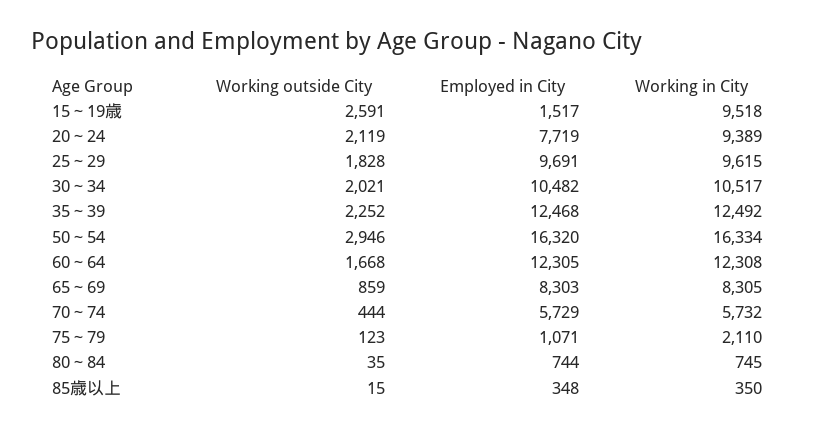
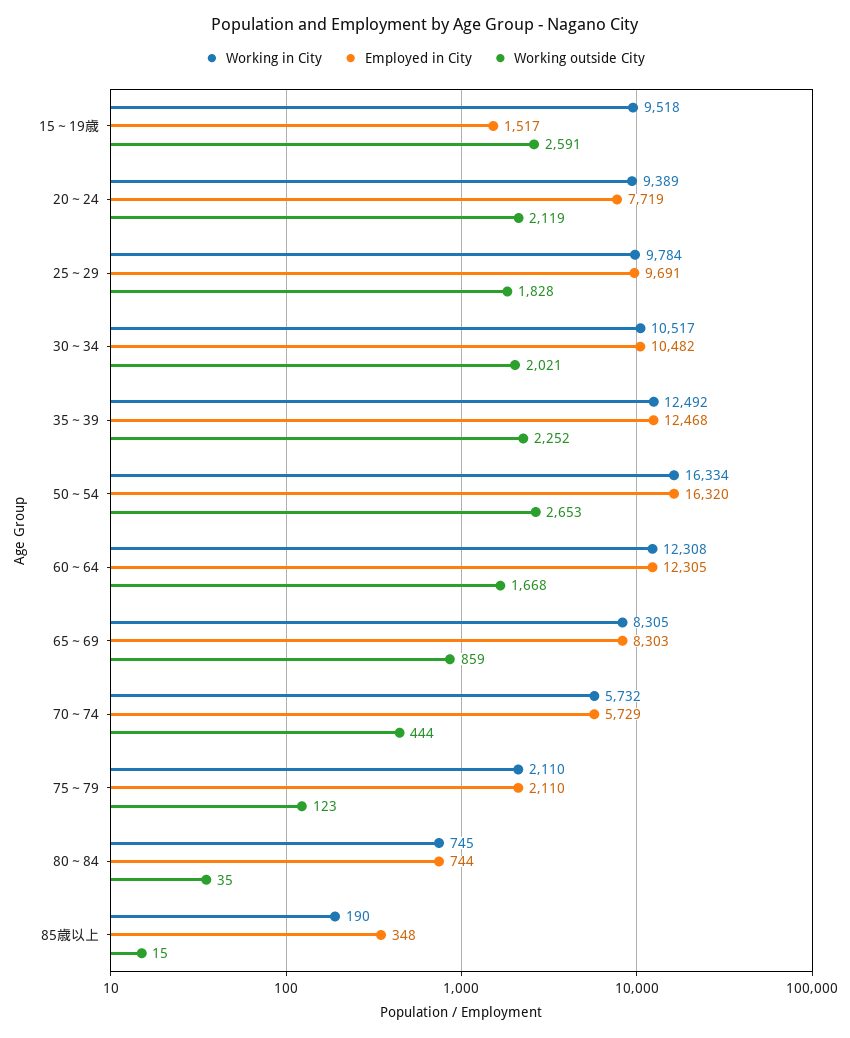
Working in City, 25～29: 9615 -> 9784
Working outside City, 50～54: 2946 -> 2653
Employed in City, 75～79: 1071 -> 2110
Working in City, 85歳以上: 350 -> 190

